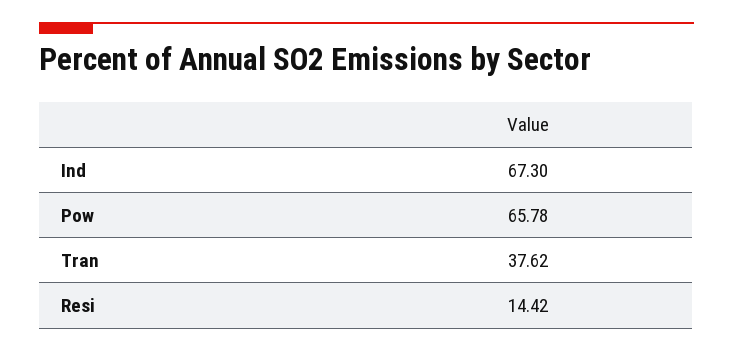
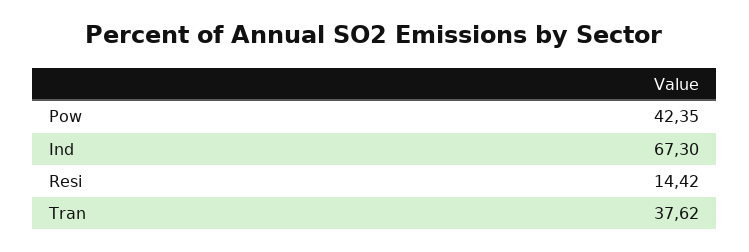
Pow: 65.78 -> 42.35

